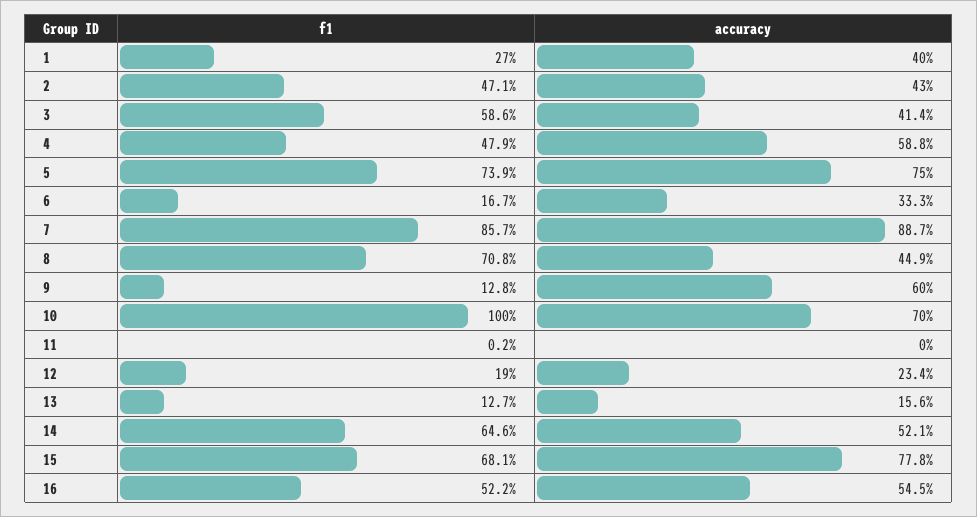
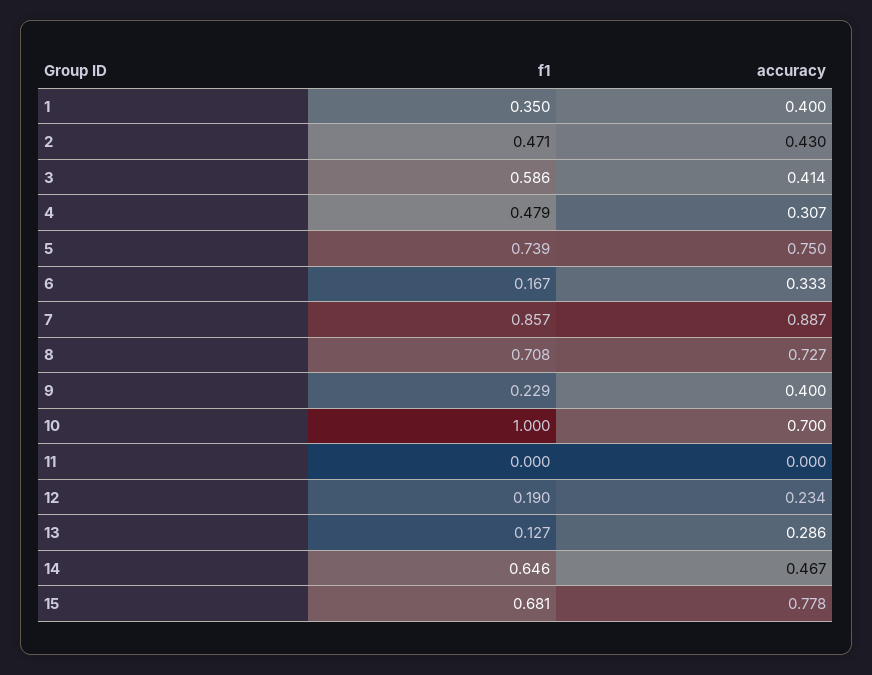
f1, 1: 0.27 -> 0.35
accuracy, 4: 0.588 -> 0.307
accuracy, 8: 0.449 -> 0.727
f1, 9: 0.128 -> 0.229
accuracy, 9: 0.6 -> 0.4
f1, 11: 0.002 -> 0
accuracy, 13: 0.156 -> 0.286
accuracy, 14: 0.521 -> 0.467
f1, 16: 0.522 -> none
accuracy, 16: 0.545 -> none

